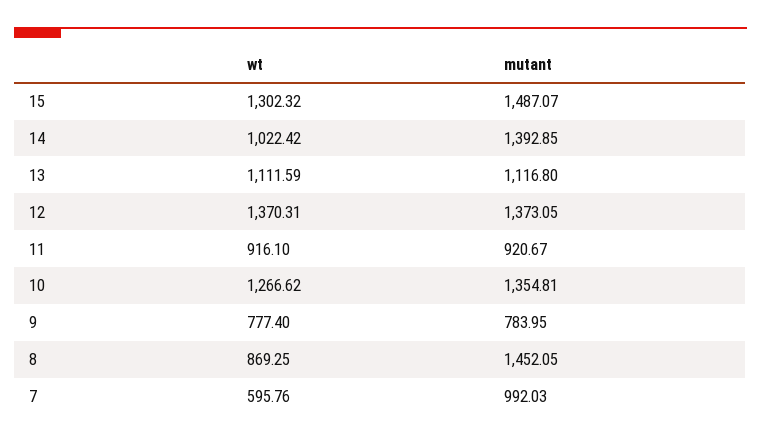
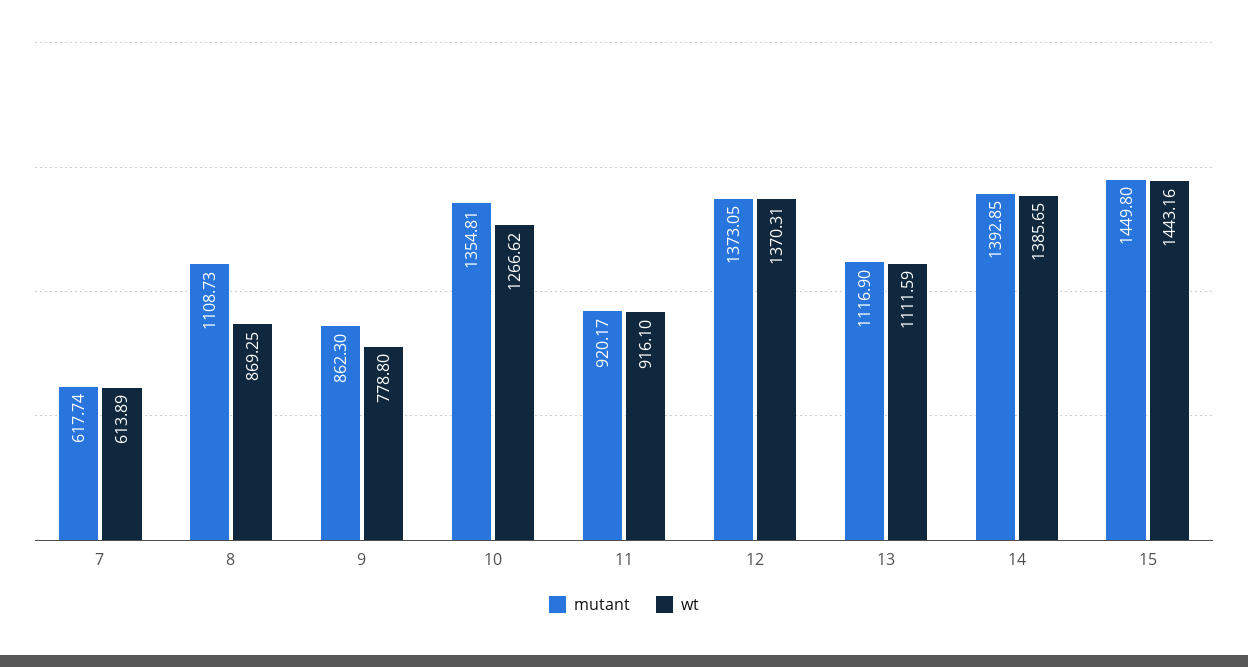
wt, 15: 1302.32 -> 1443.16
mutant, 15: 1487.07 -> 1449.8
wt, 14: 1022.42 -> 1385.65
mutant, 13: 1116.8 -> 1116.9
mutant, 11: 920.67 -> 920.17
wt, 9: 777.4 -> 778.8
mutant, 9: 783.95 -> 862.3
mutant, 8: 1452.05 -> 1108.73
wt, 7: 595.76 -> 613.89
mutant, 7: 992.03 -> 617.74

